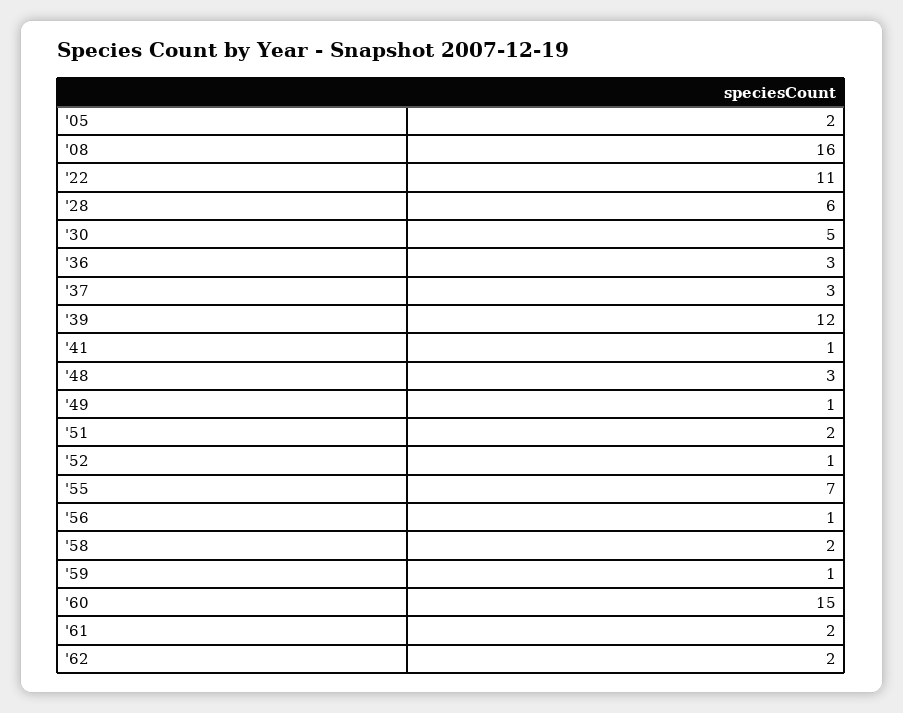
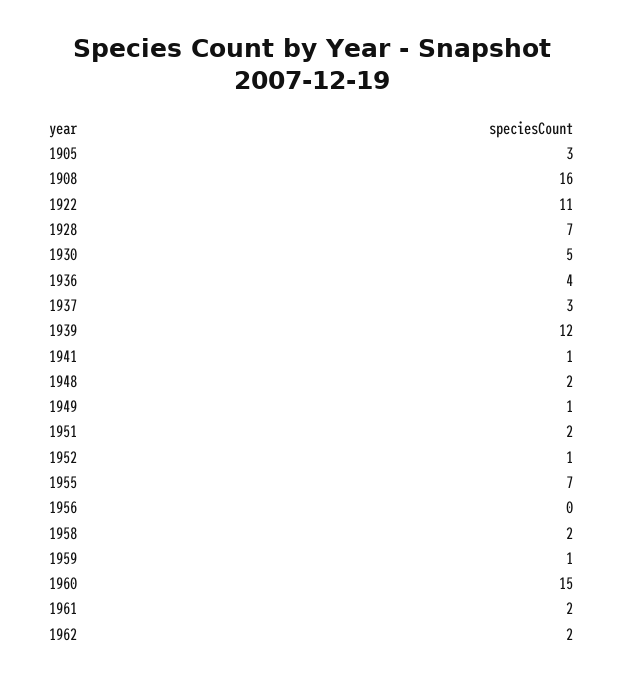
'05: 2 -> 3
'28: 6 -> 7
'36: 3 -> 4
'48: 3 -> 2
'56: 1 -> 0

